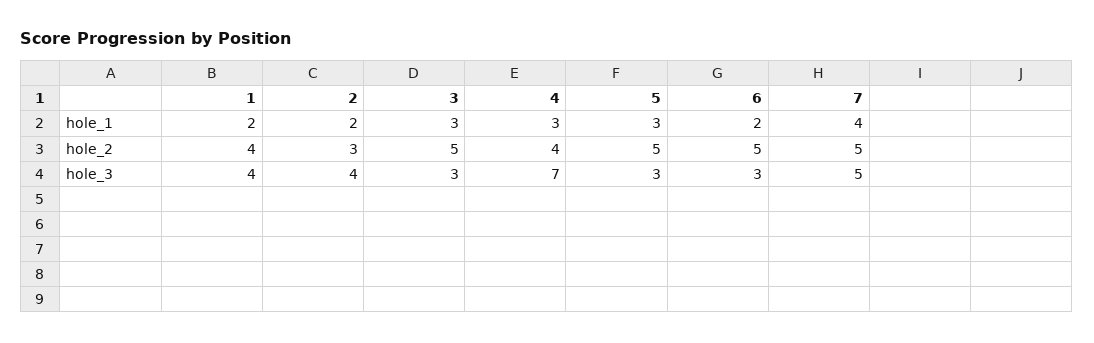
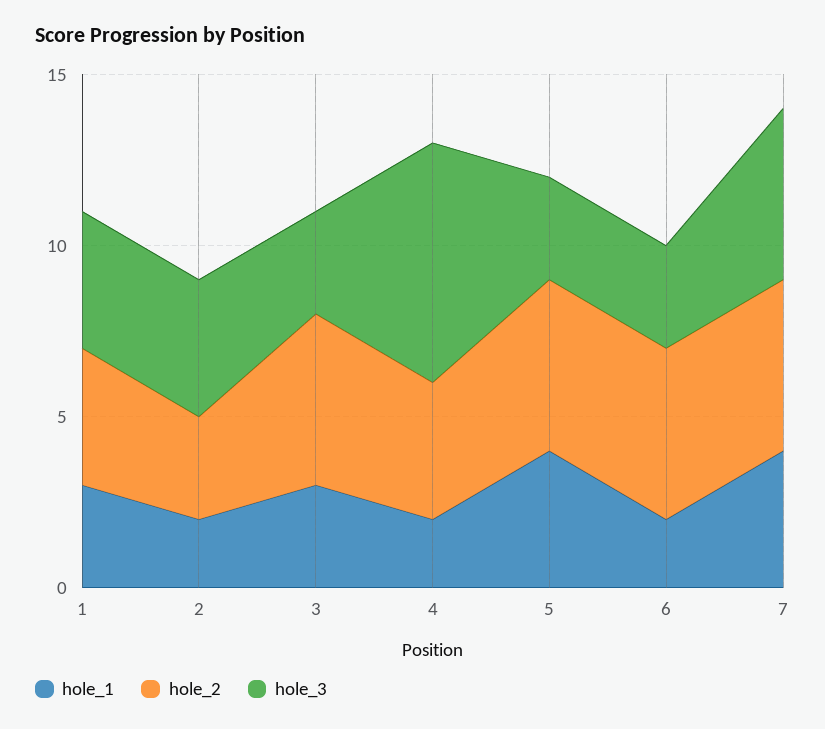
hole_1, 1: 2 -> 3
hole_1, 4: 3 -> 2
hole_1, 5: 3 -> 4

